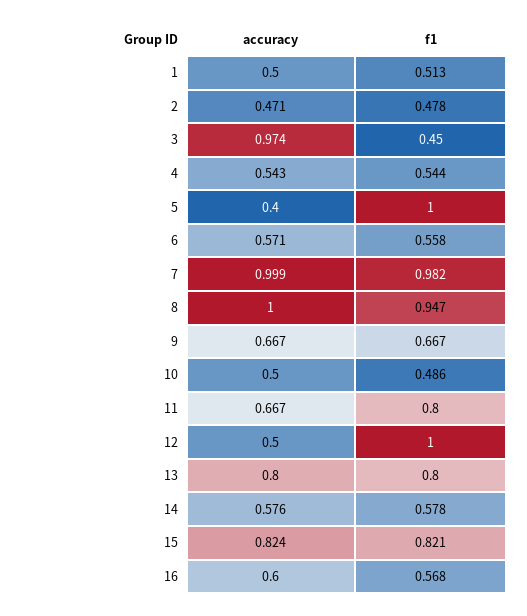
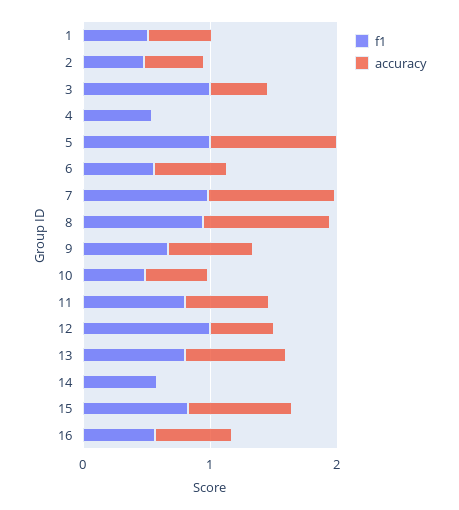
accuracy, 3: 0.974 -> 0.4
f1, 3: 0.45 -> 1
accuracy, 4: 0.543 -> 0
accuracy, 5: 0.4 -> 1
accuracy, 14: 0.576 -> 0

